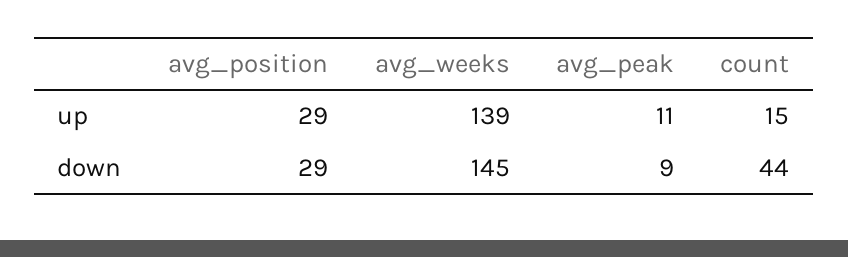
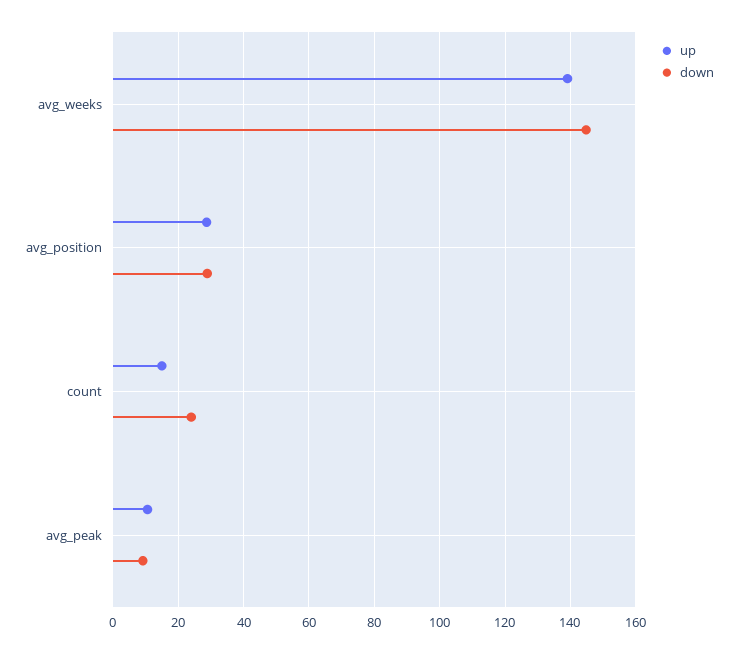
down, count: 44 -> 24

